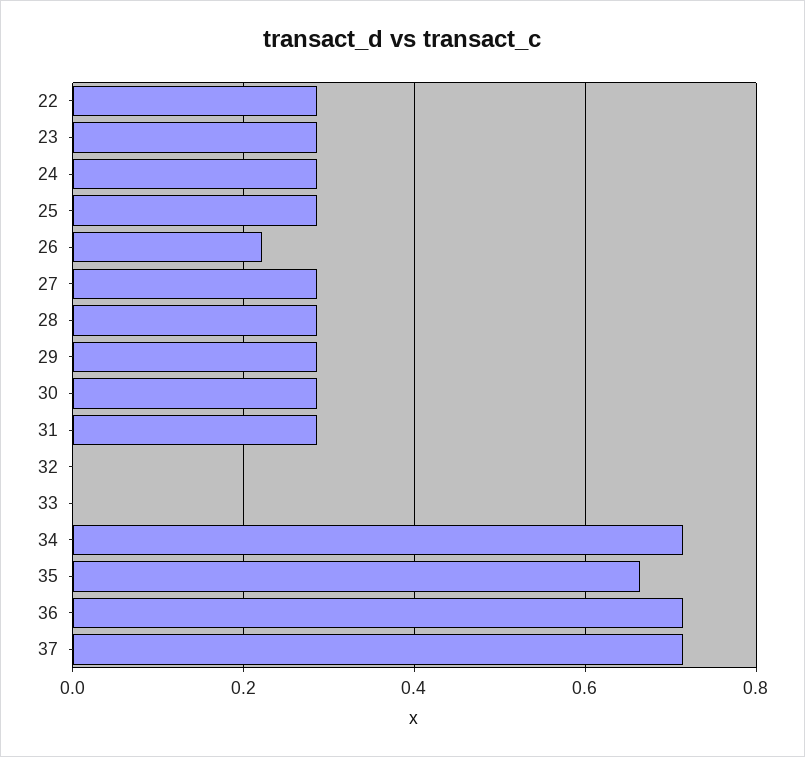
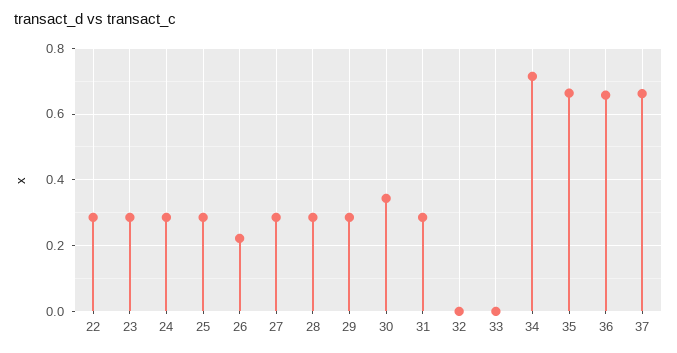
30: 0.28 -> 0.34
36: 0.72 -> 0.66
37: 0.72 -> 0.66

